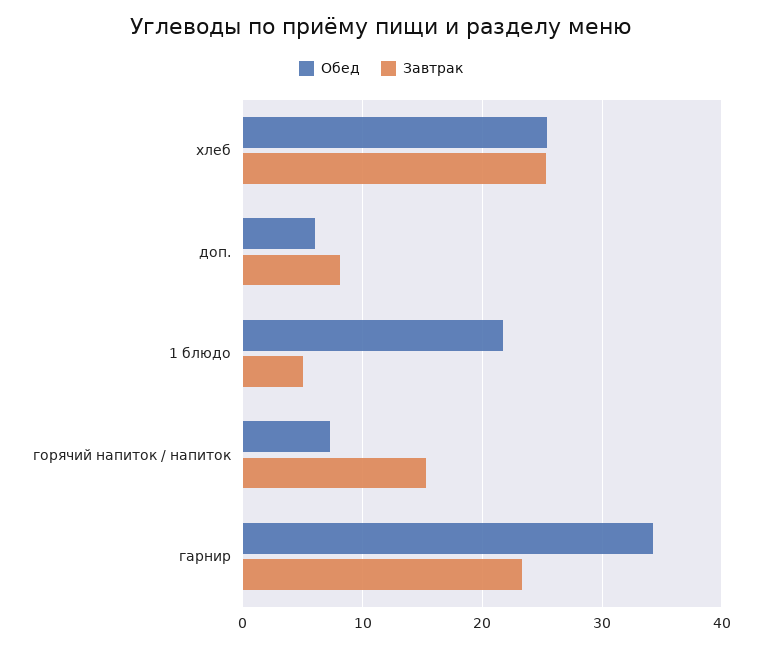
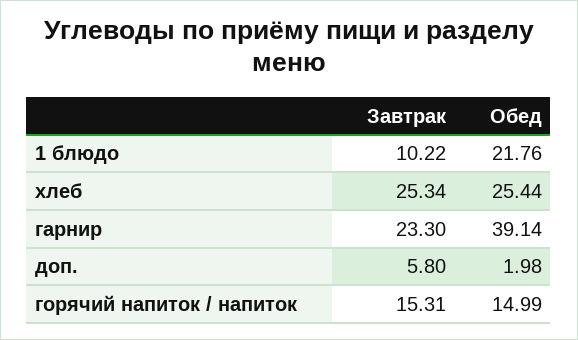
Обед, доп.: 6 -> 1.98
Завтрак, доп.: 8 -> 5.8
Завтрак, 1 блюдо: 5 -> 10.22
Обед, горячий напиток / напиток: 7 -> 14.99
Обед, гарнир: 34 -> 39.14

